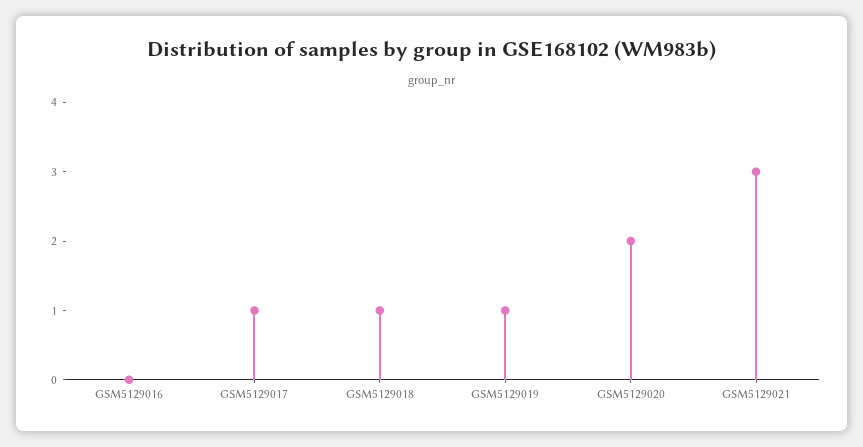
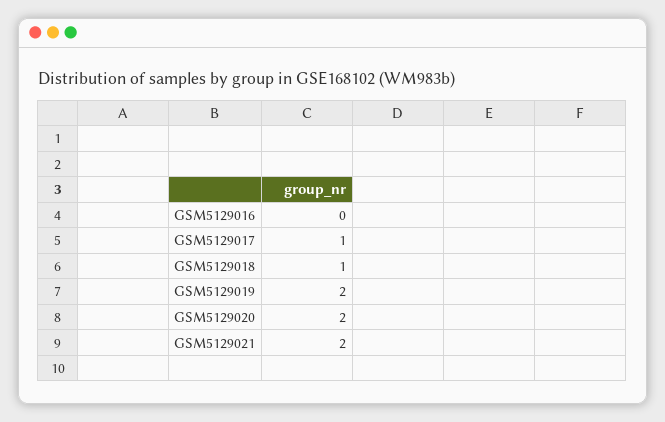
GSM5129019: 1 -> 2
GSM5129021: 3 -> 2

